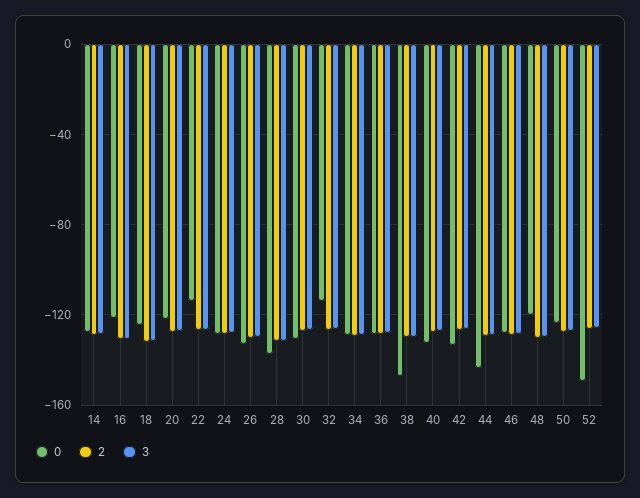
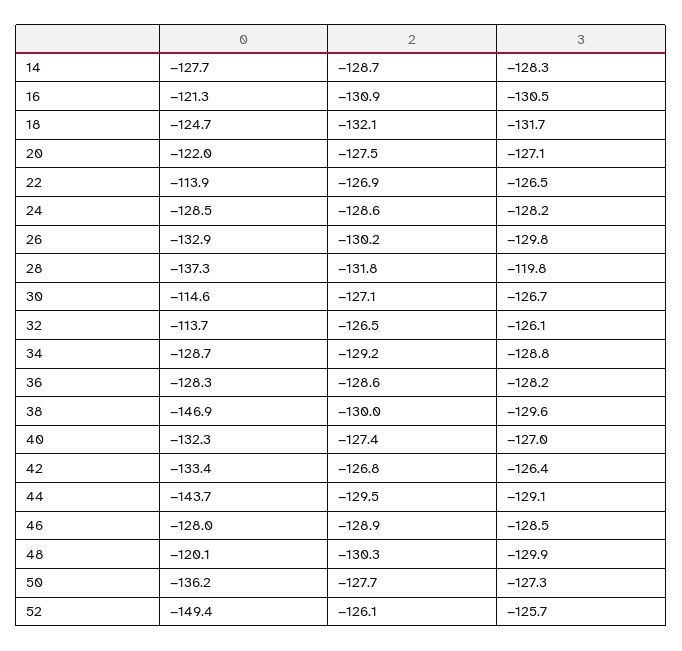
3, 28: -130 -> -119.8
0, 30: -130 -> -114.6
0, 50: -125 -> -136.2

